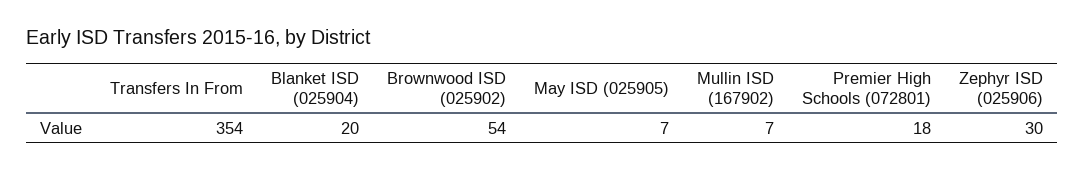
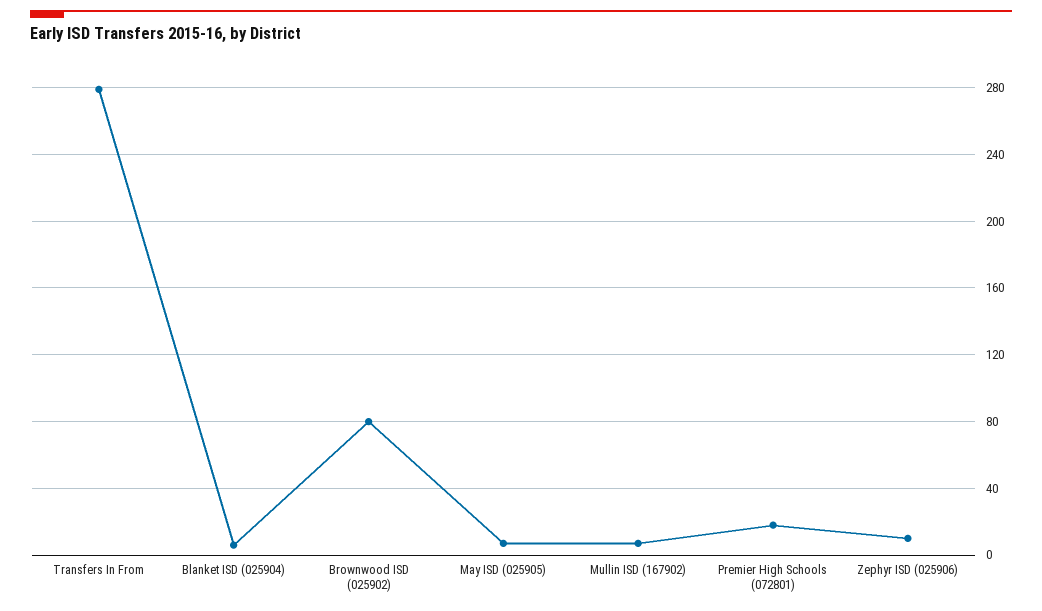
Transfers In From: 354 -> 280
Blanket ISD (025904): 20 -> 5
Brownwood ISD (025902): 54 -> 80
Zephyr ISD (025906): 30 -> 10

